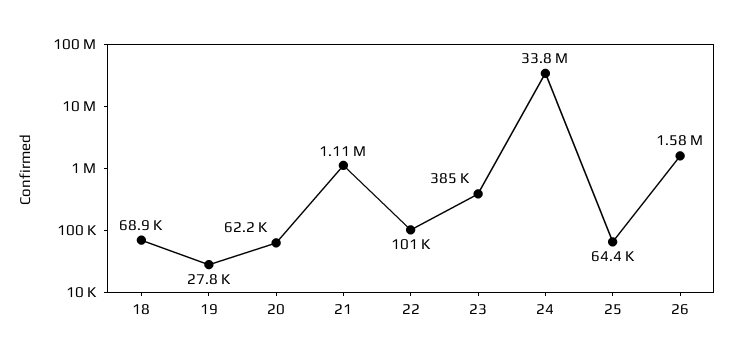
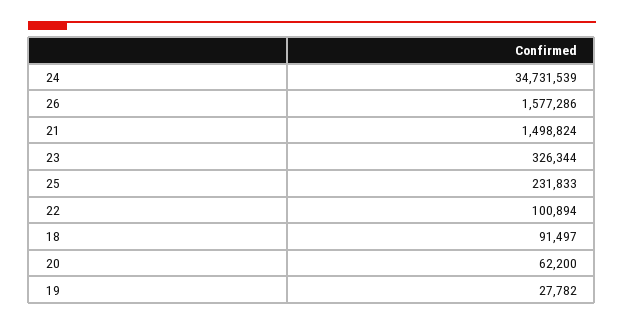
18: 68900 -> 91497
21: 1110000 -> 1498824
23: 385000 -> 326344
24: 33800000 -> 34731539
25: 64400 -> 231833

